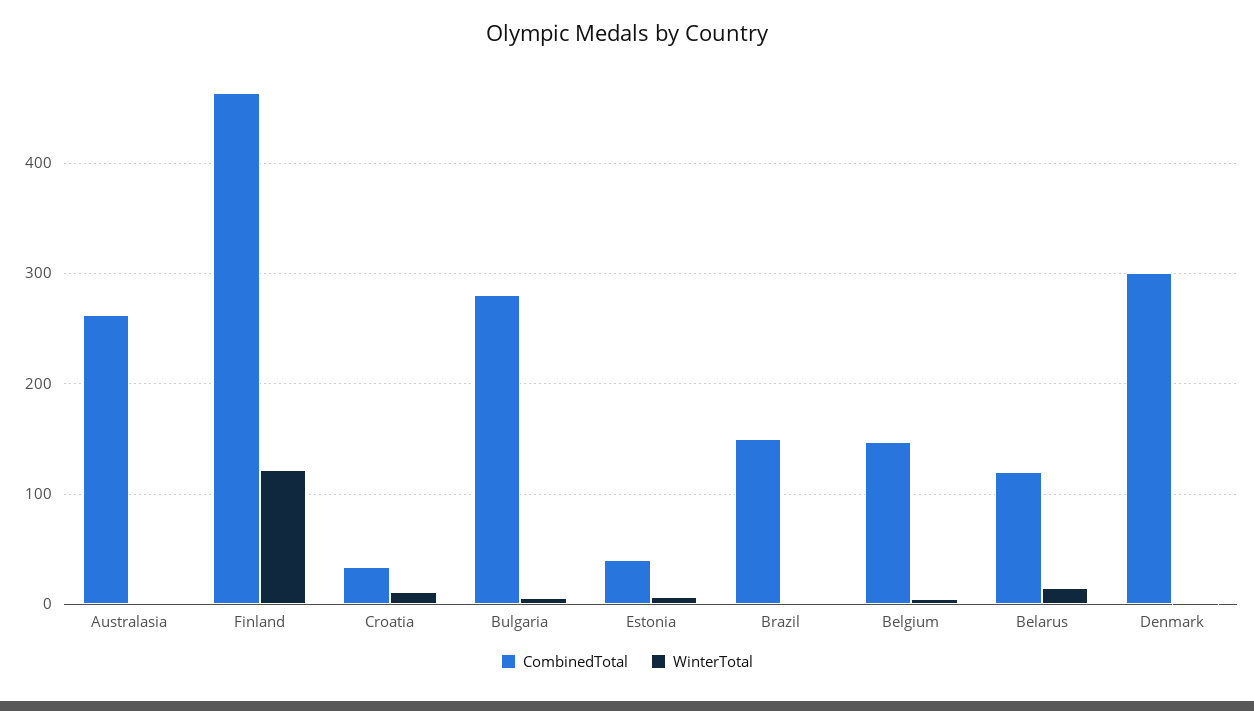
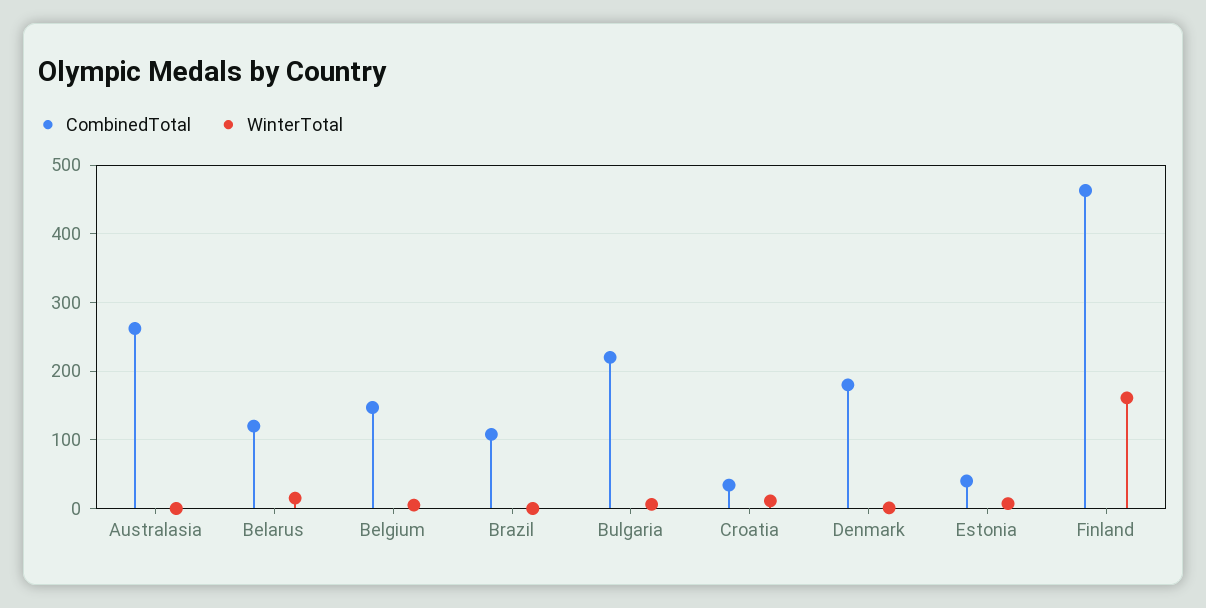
WinterTotal, Finland: 120 -> 160
CombinedTotal, Bulgaria: 280 -> 220
CombinedTotal, Brazil: 150 -> 110
CombinedTotal, Denmark: 300 -> 180

